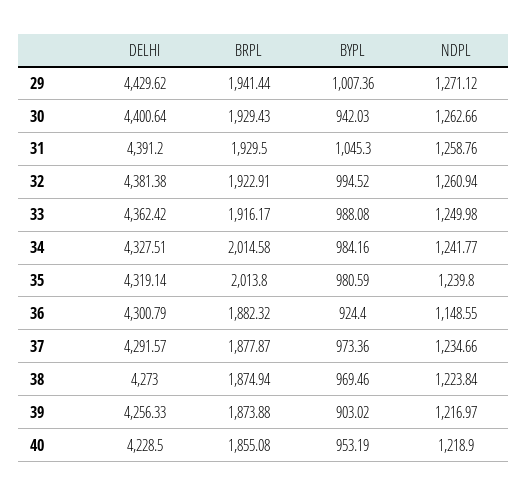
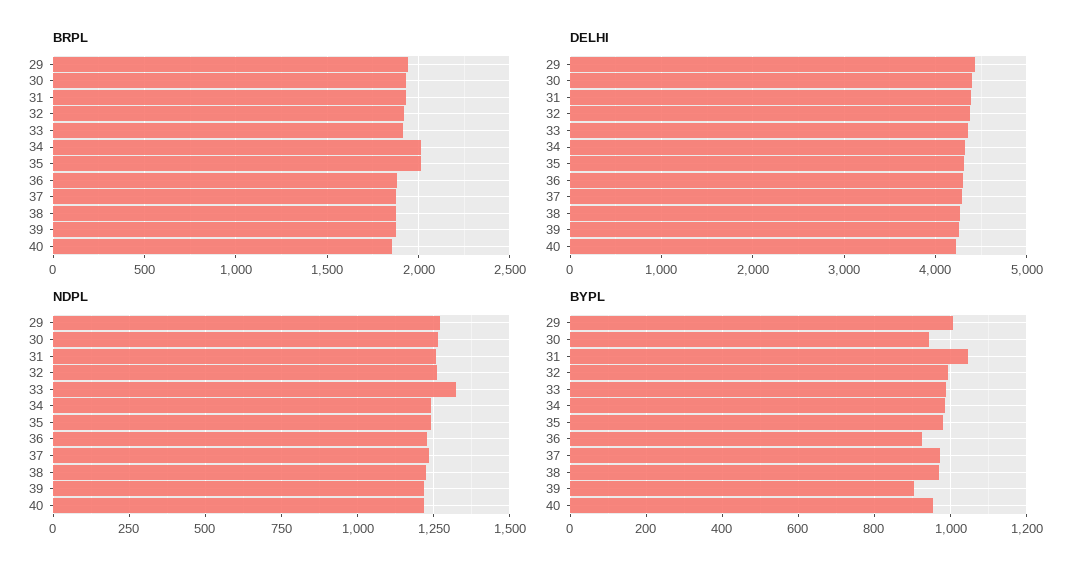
NDPL, 33: 1249.98 -> 1325
NDPL, 36: 1148.55 -> 1225

